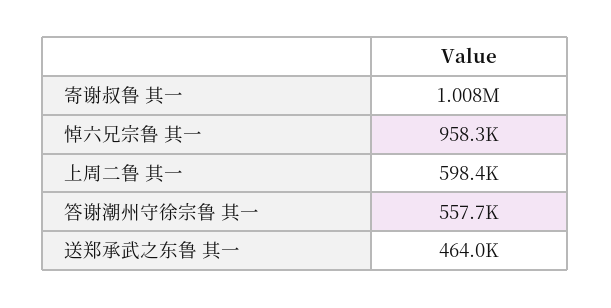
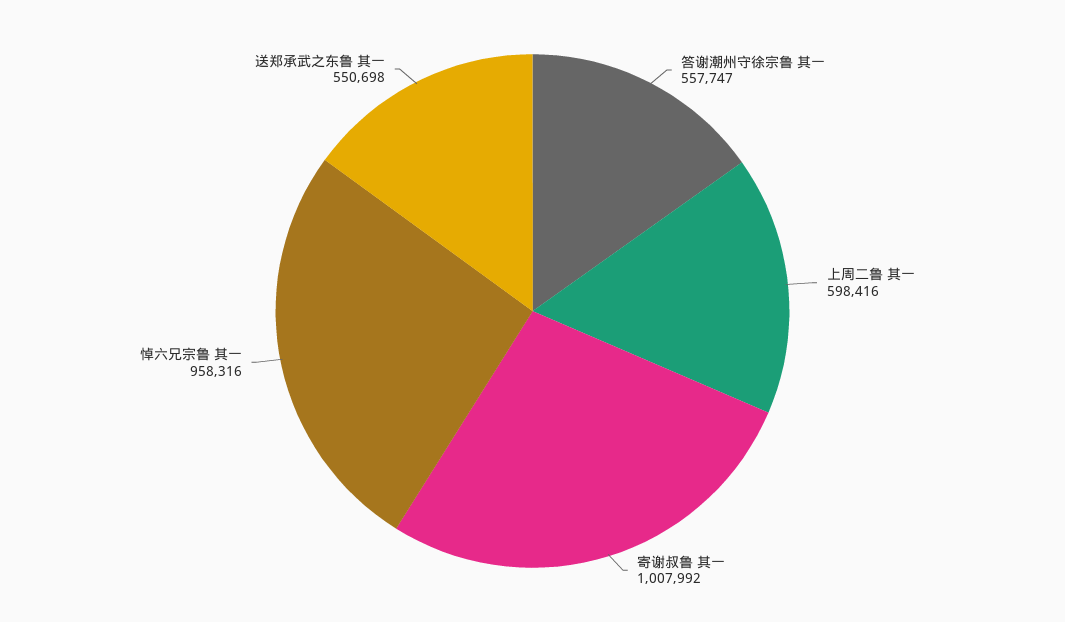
送郑承武之东鲁 其一: 464000 -> 550698

